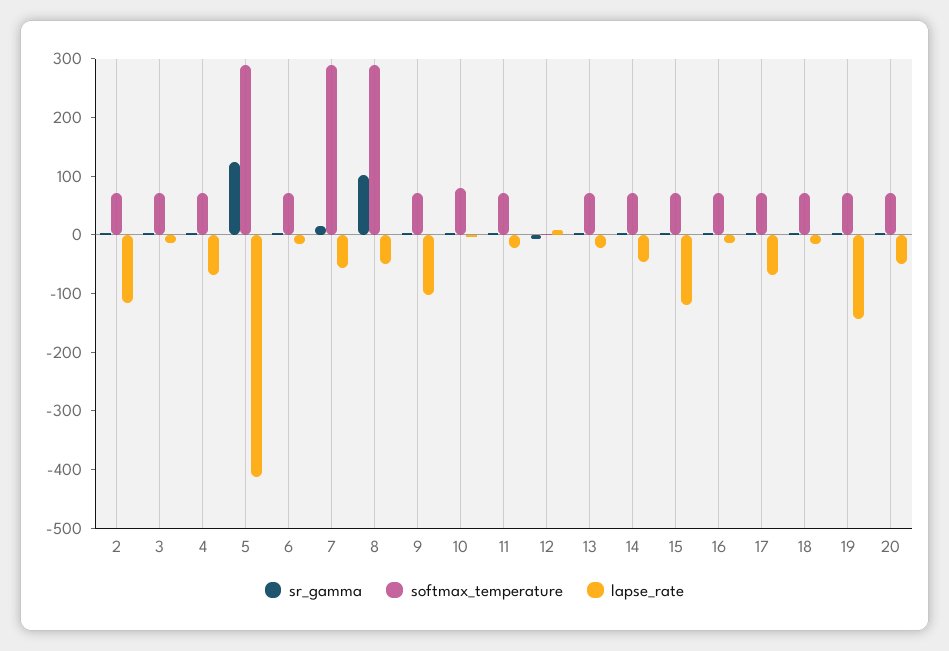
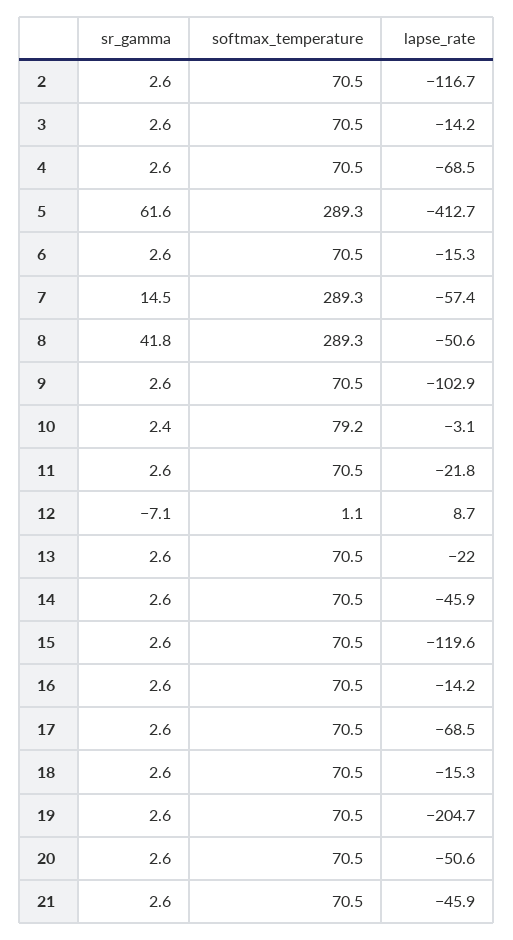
sr_gamma, 5: 120 -> 61.6
sr_gamma, 8: 100 -> 41.8
lapse_rate, 19: -140 -> -204.7
sr_gamma, 21: none -> 2.6
softmax_temperature, 21: none -> 70.5
lapse_rate, 21: none -> -45.9

